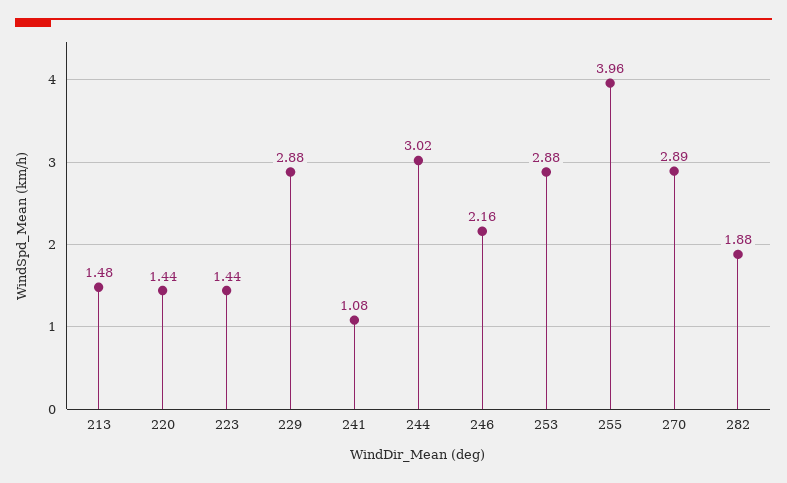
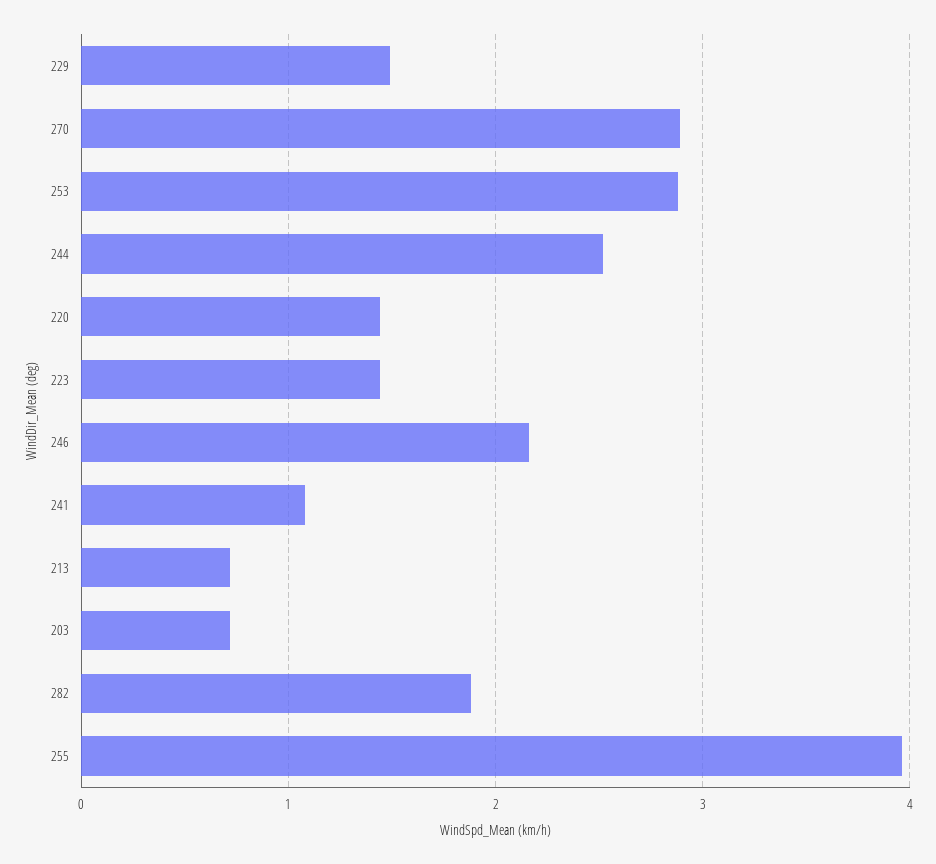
213: 1.48 -> 0.7
229: 2.88 -> 1.5
244: 3.02 -> 2.5
203: none -> 0.7

